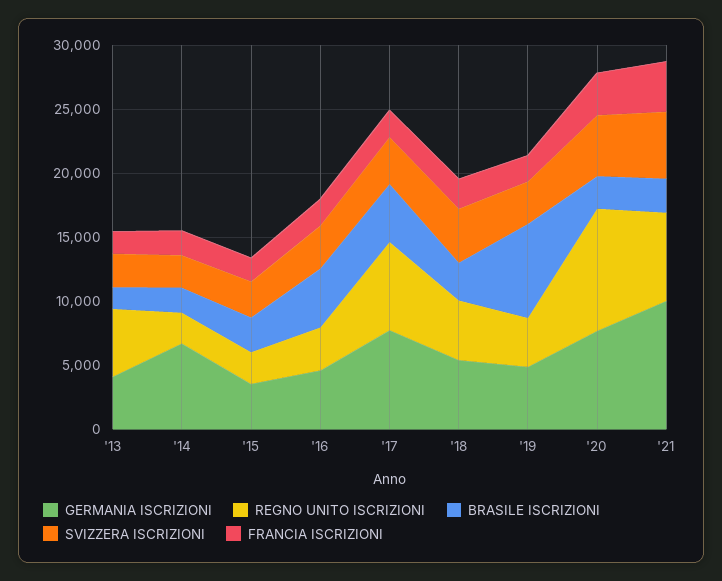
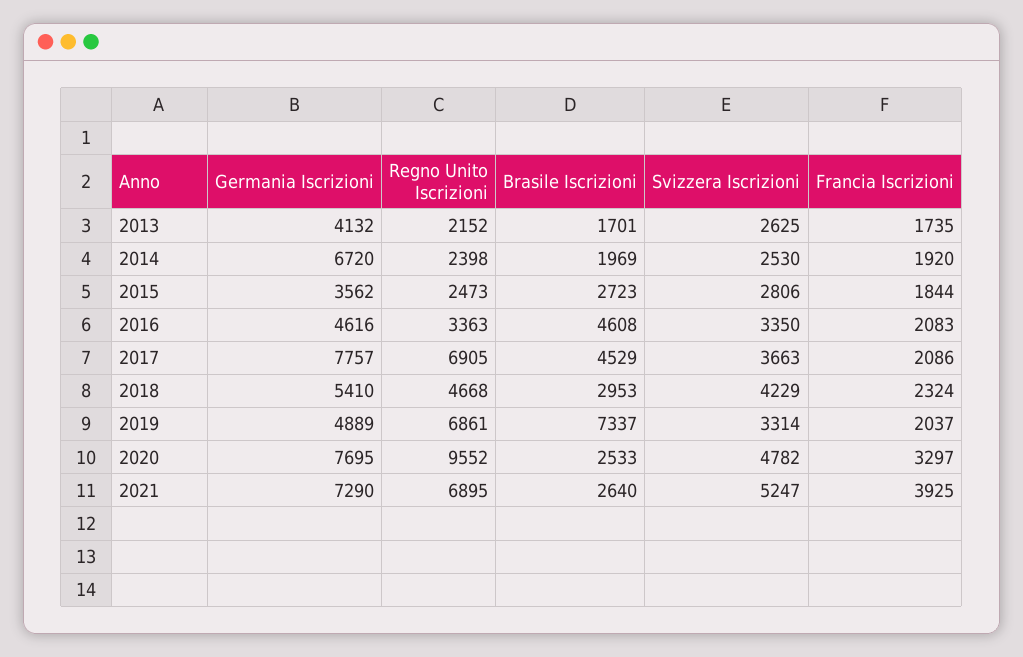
REGNO UNITO ISCRIZIONI, '13: 5000 -> 2152
REGNO UNITO ISCRIZIONI, '19: 4000 -> 6861
GERMANIA ISCRIZIONI, '21: 10000 -> 7290

